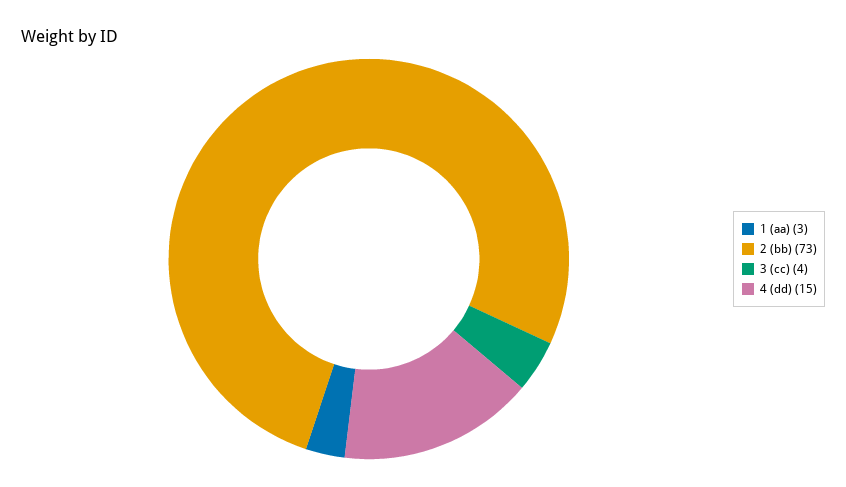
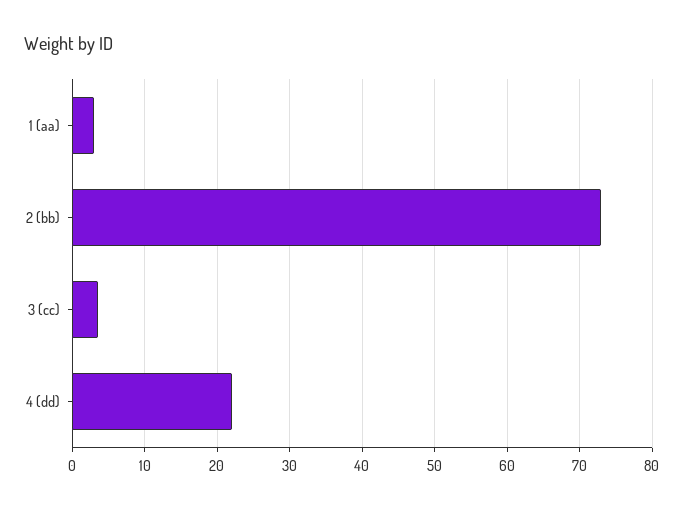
4 (dd): 15 -> 22

